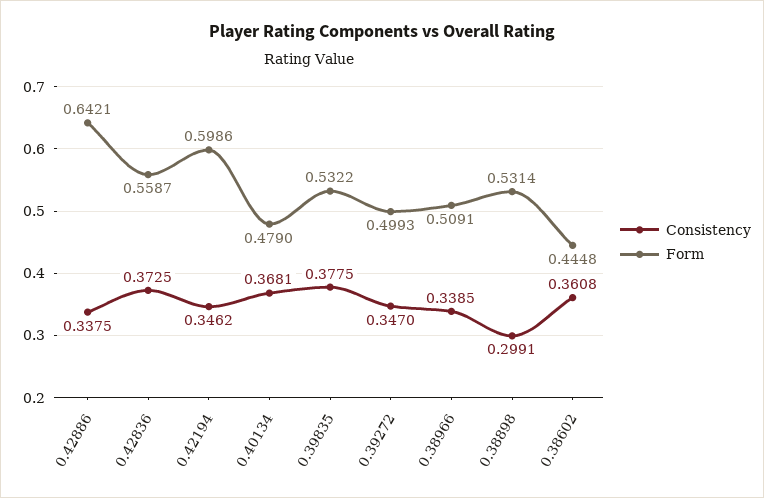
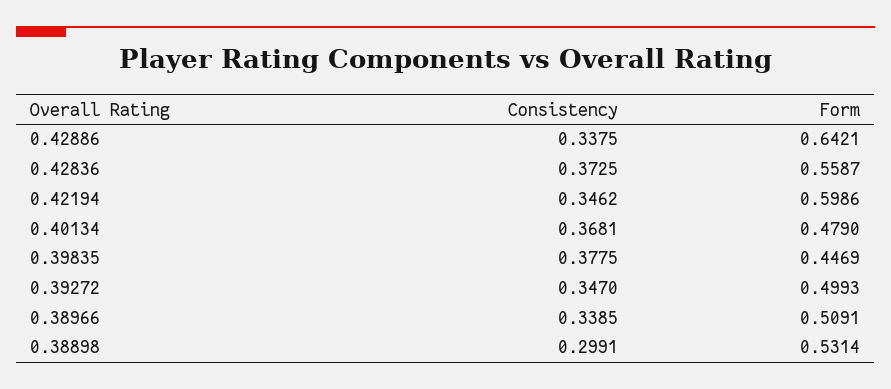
Form, 0.39835: 0.5322 -> 0.4469
Consistency, 0.38602: 0.3608 -> none
Form, 0.38602: 0.4448 -> none

